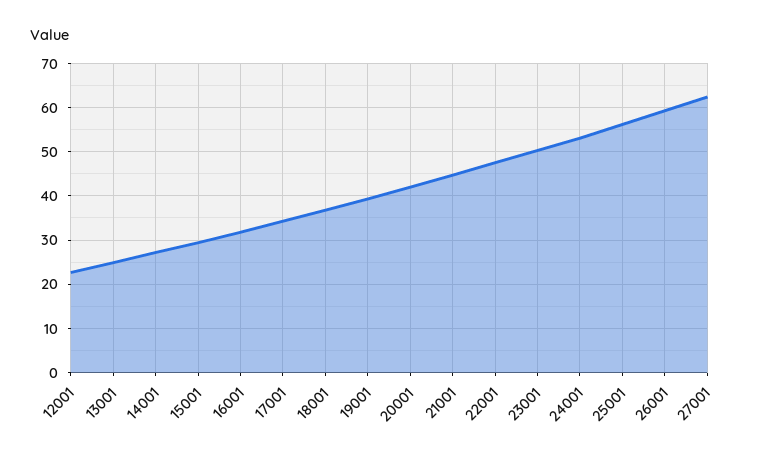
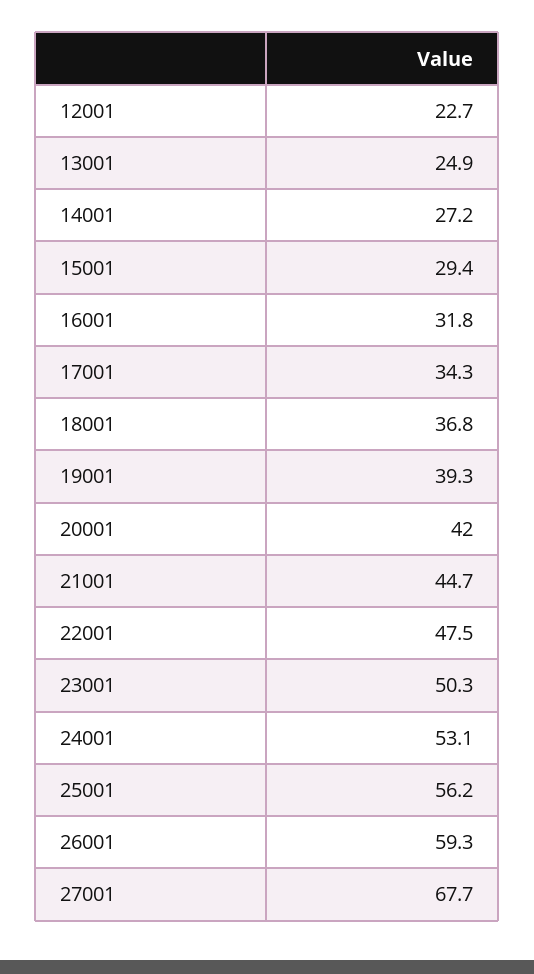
27001: 62 -> 67.7

